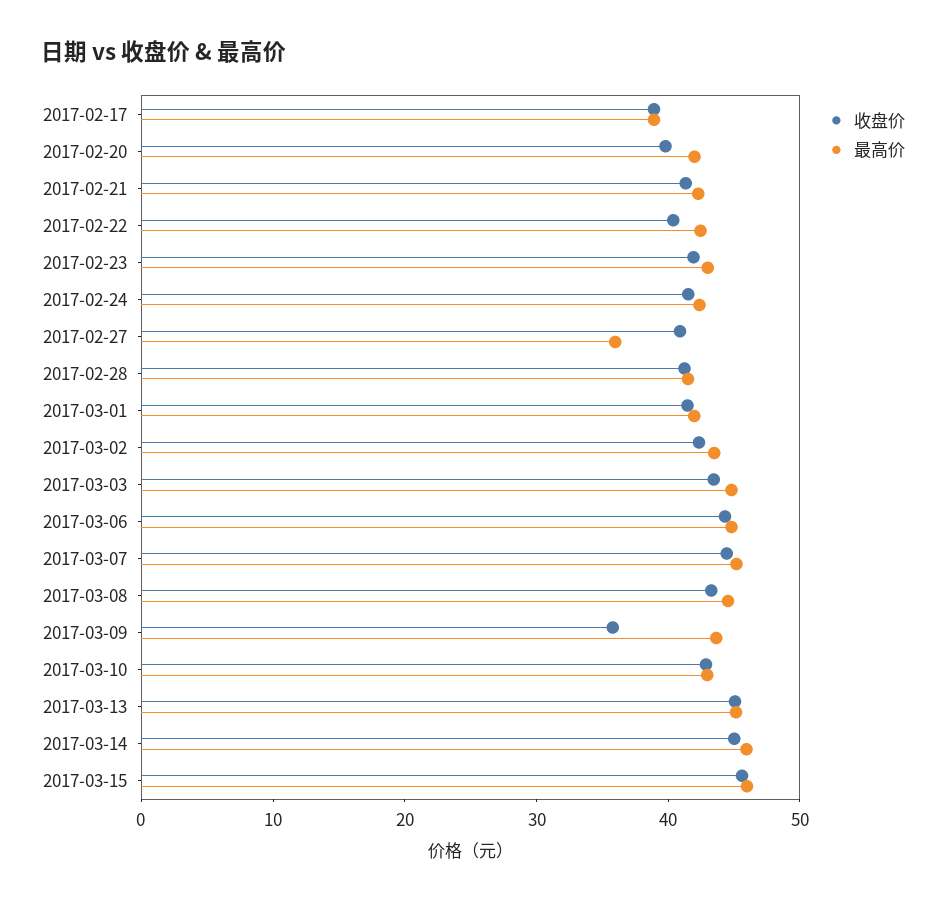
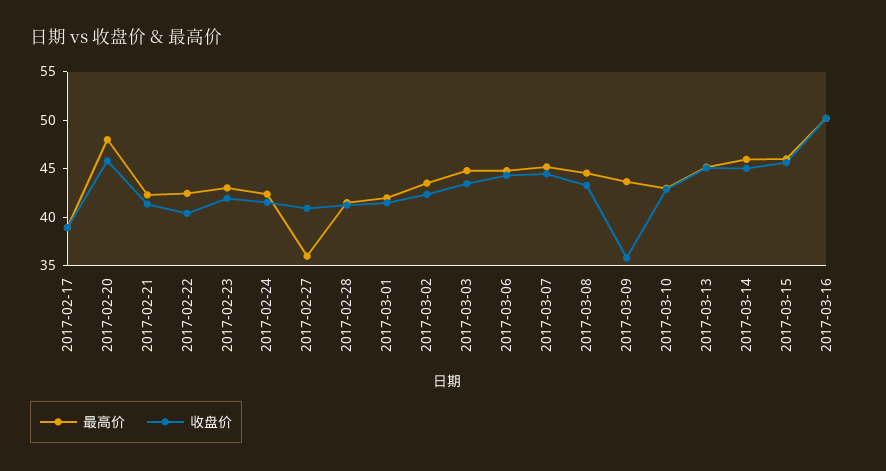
收盘价, 2017-02-20: 40 -> 46
最高价, 2017-02-20: 42 -> 48
最高价, 2017-03-16: none -> 50
收盘价, 2017-03-16: none -> 50

